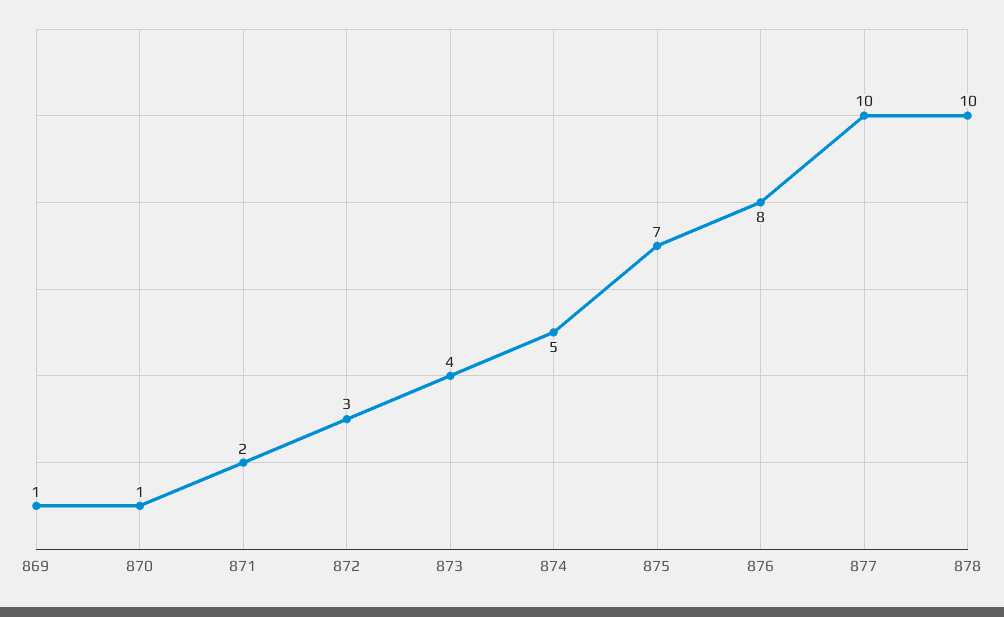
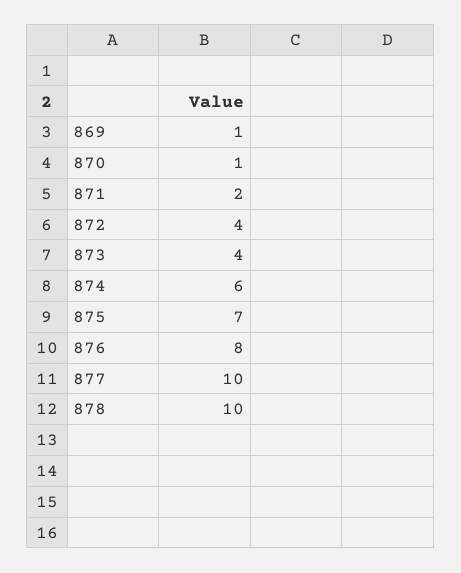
872: 3 -> 4
874: 5 -> 6

